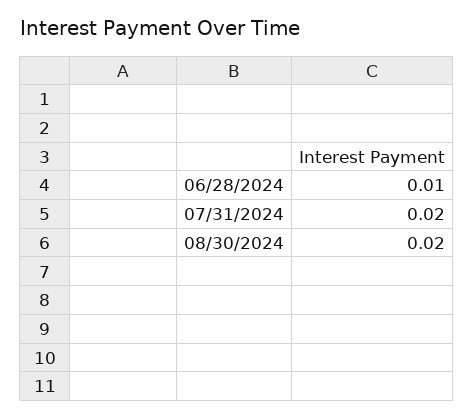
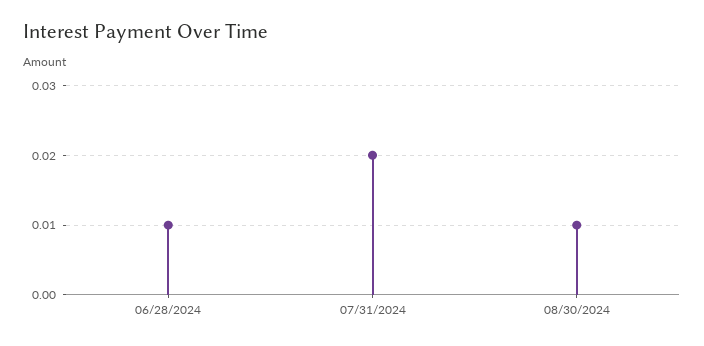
08/30/2024: 0.02 -> 0.01

